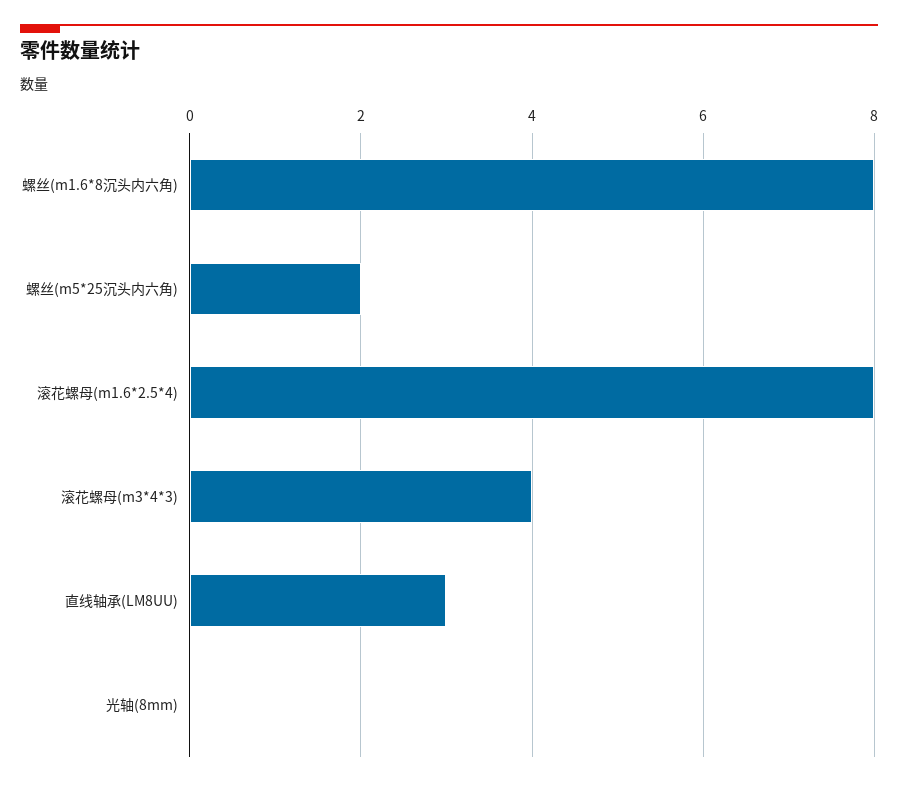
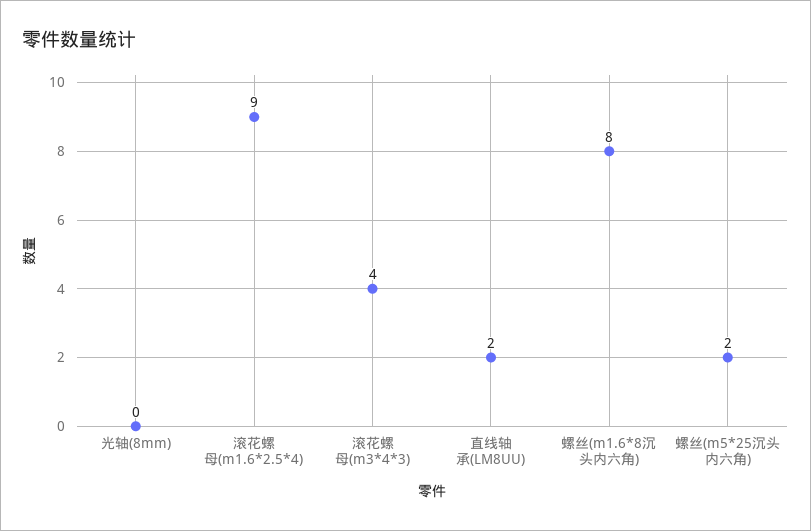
滚花螺母(m1.6*2.5*4): 8 -> 9
直线轴承(LM8UU): 3 -> 2

